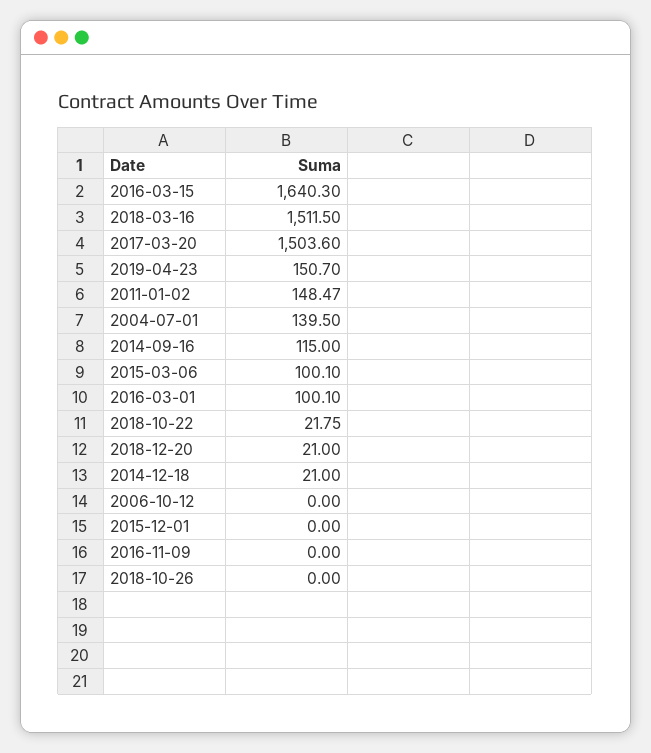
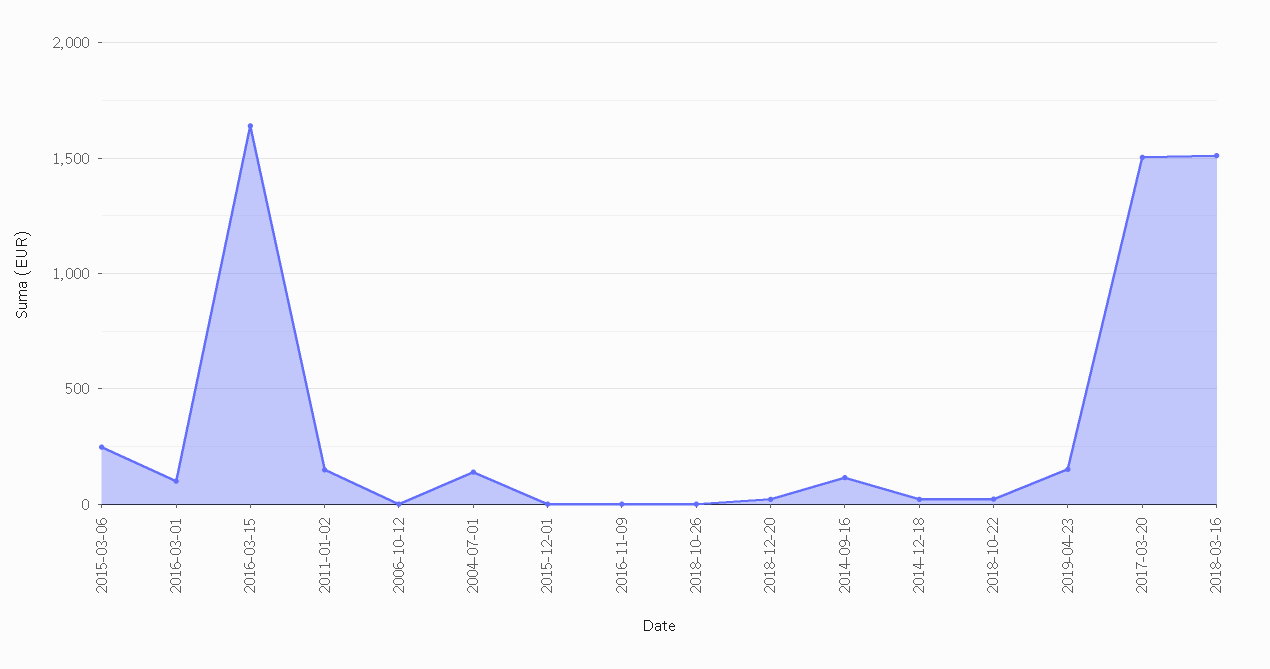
2015-03-06: 100.1 -> 250

